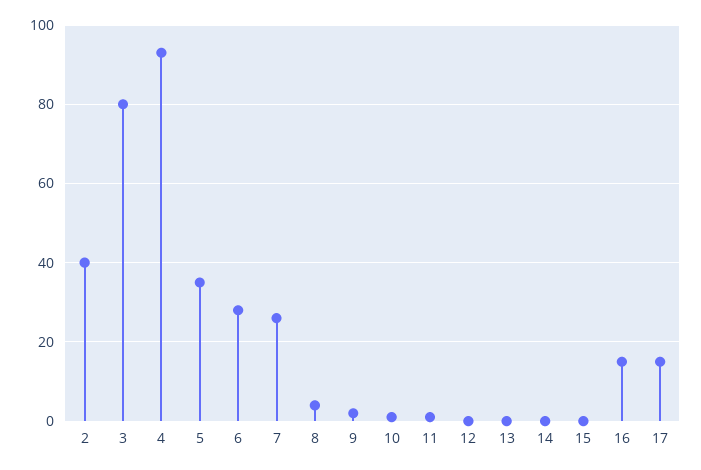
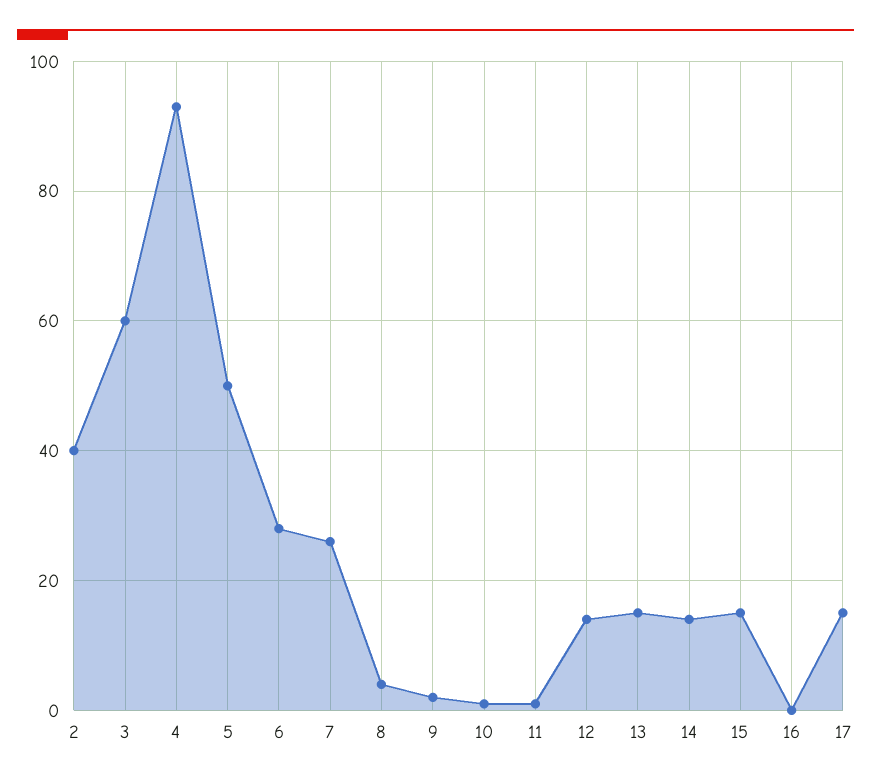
3: 80 -> 60
5: 35 -> 50
12: 0 -> 15
13: 0 -> 15
14: 0 -> 15
15: 0 -> 15
16: 15 -> 0

